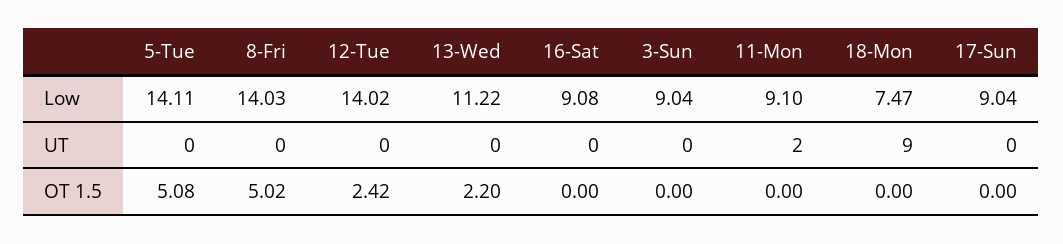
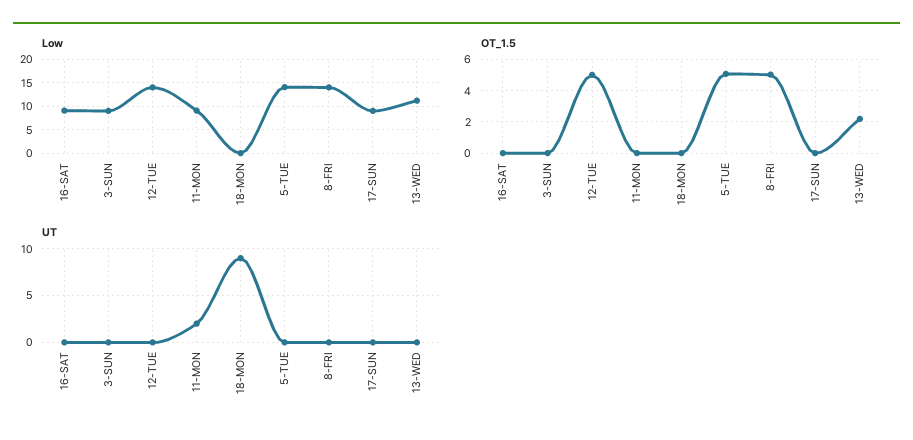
Low, 18-Mon: 7.47 -> 0
OT 1.5, 12-Tue: 2.42 -> 5

